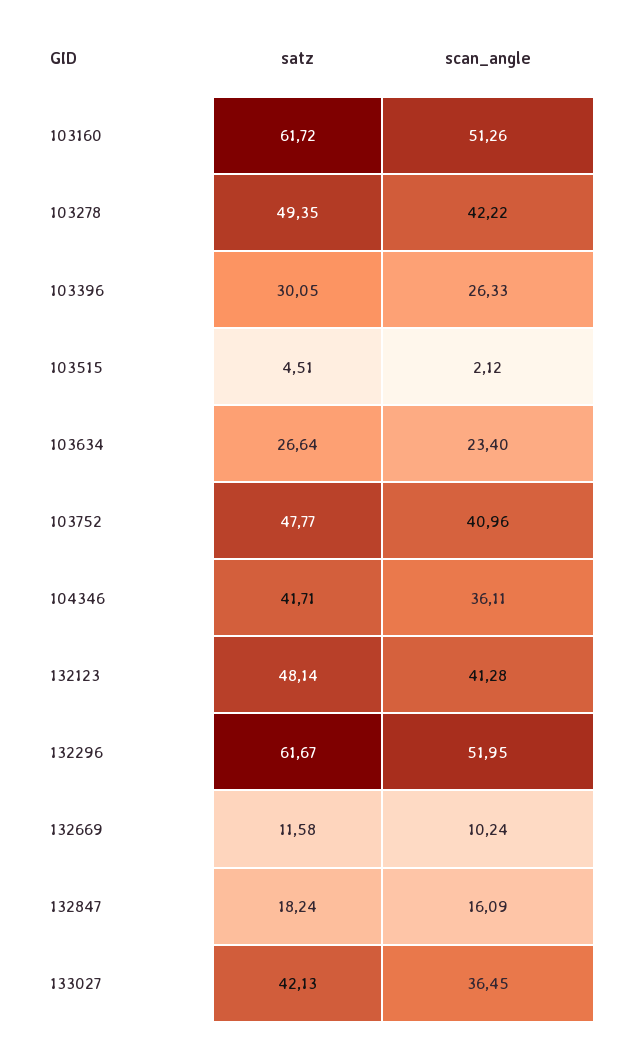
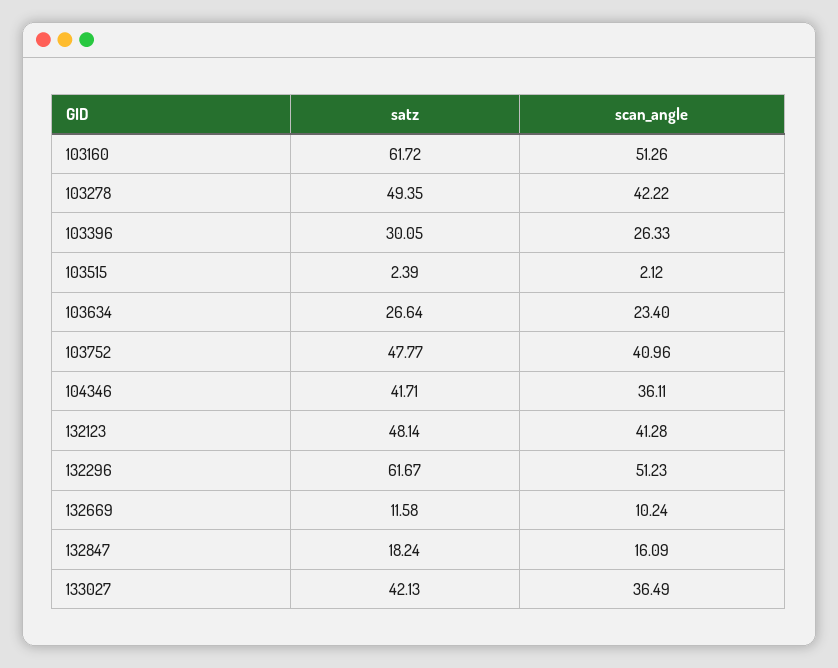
satz, 103515: 4.51 -> 2.39
scan_angle, 132296: 51.95 -> 51.23
scan_angle, 133027: 36.45 -> 36.49

